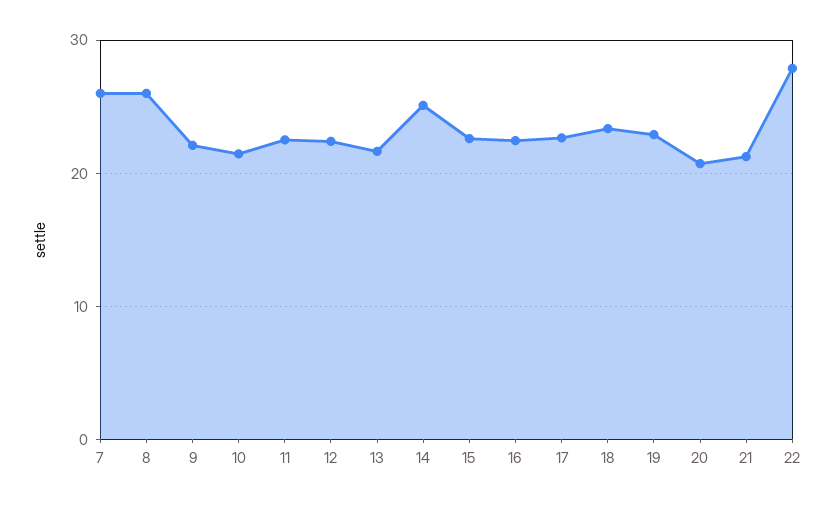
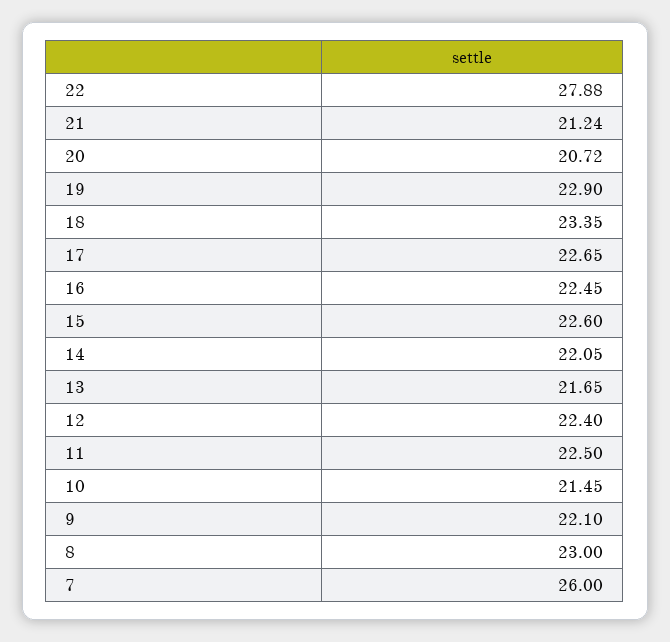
8: 26 -> 23
14: 25 -> 22.05

